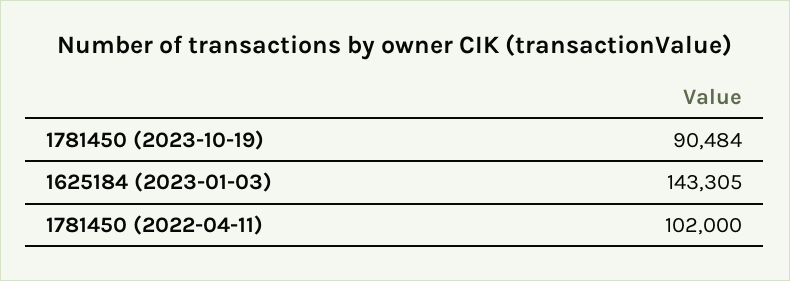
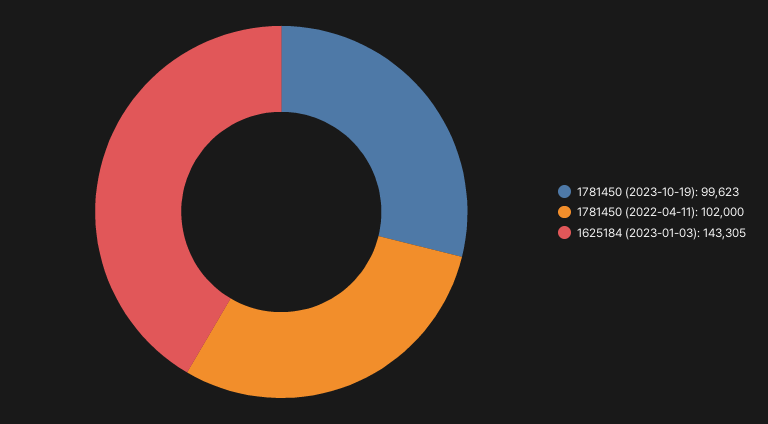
1781450 (2023-10-19): 90484 -> 99623

